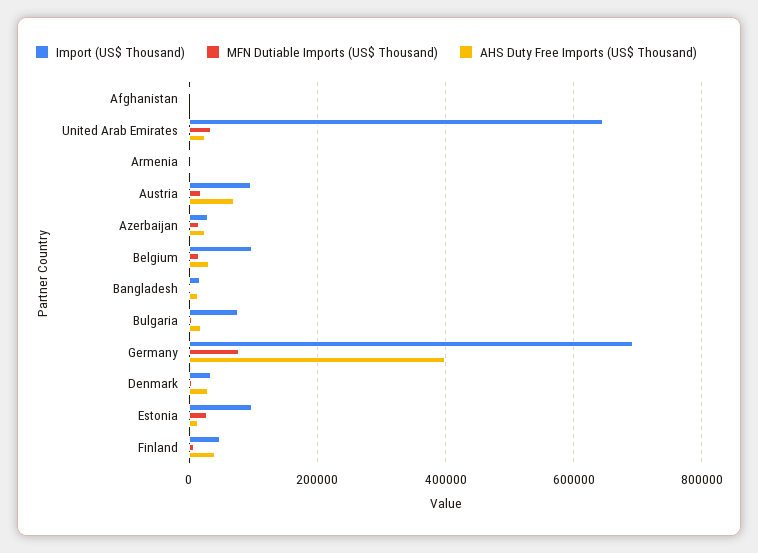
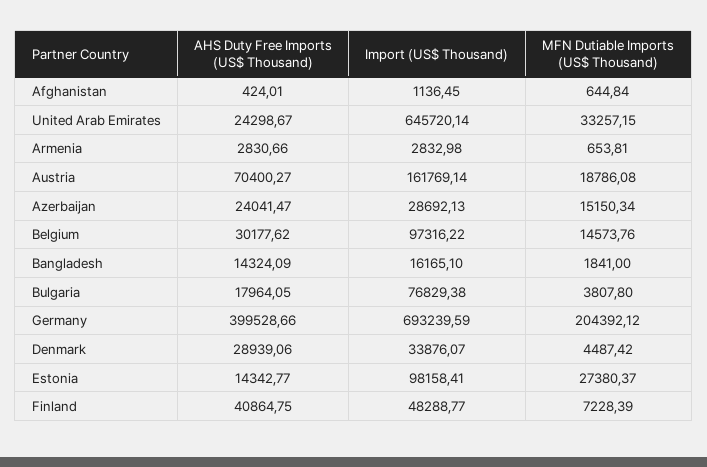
Import (US$ Thousand), Austria: 100000 -> 161769.14
MFN Dutiable Imports (US$ Thousand), Germany: 80000 -> 204392.12

